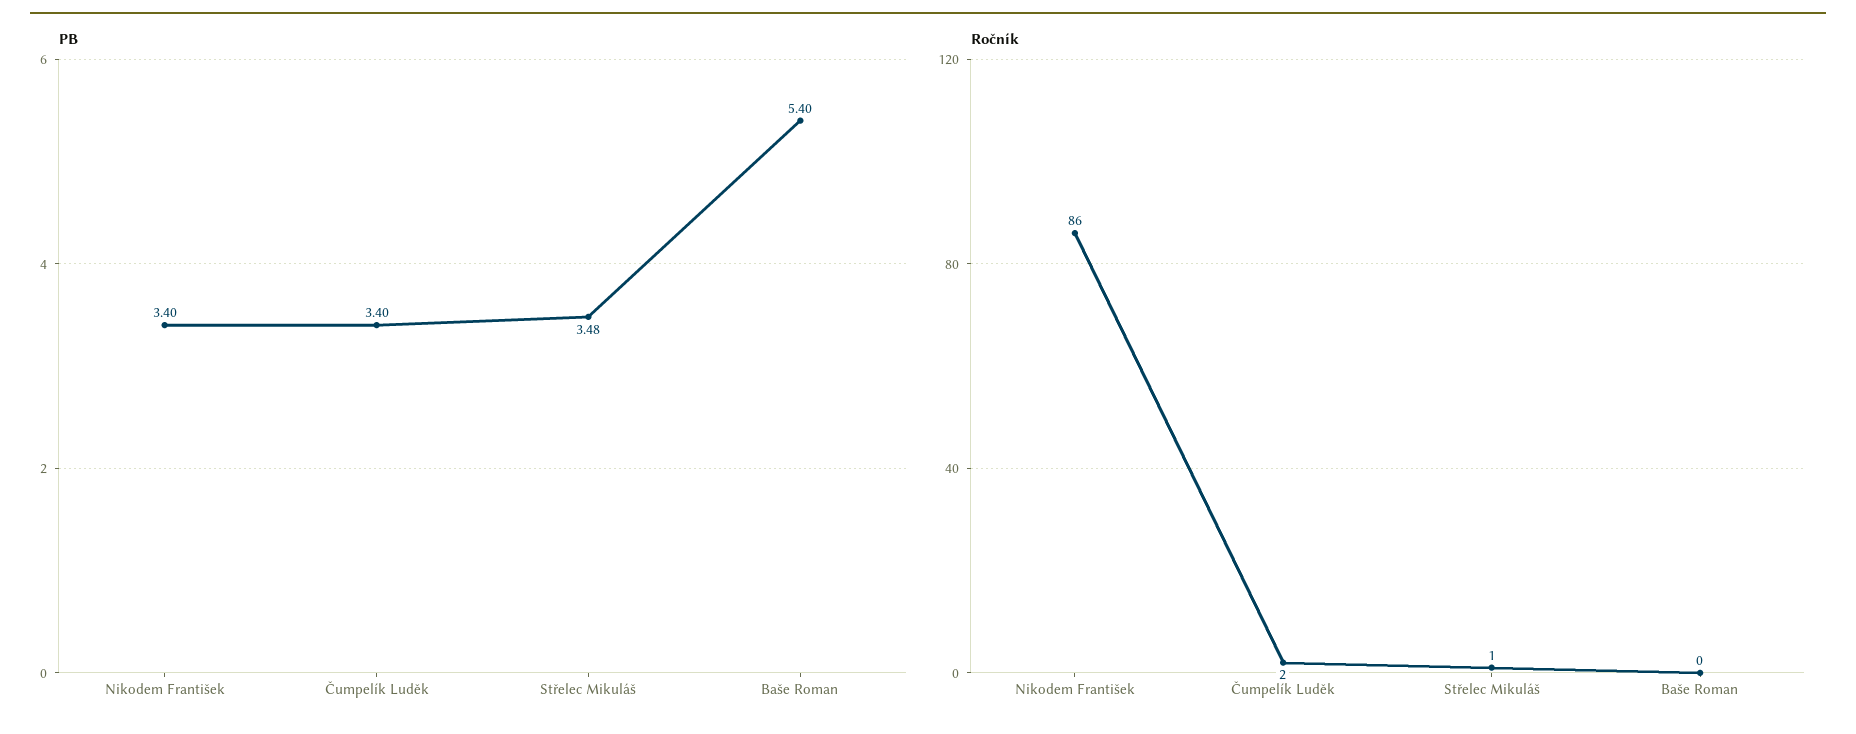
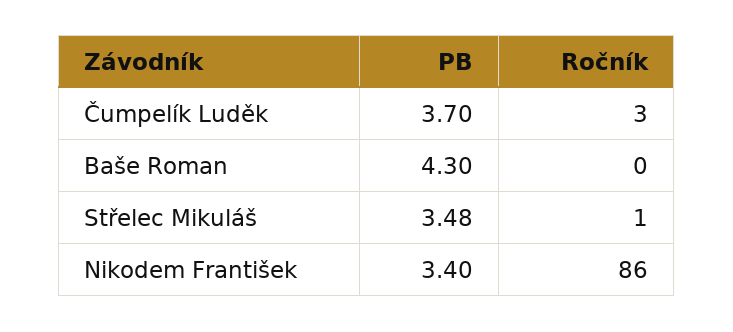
PB, Čumpelík Luděk: 3.4 -> 3.7
PB, Baše Roman: 5.4 -> 4.3
Ročník, Čumpelík Luděk: 2 -> 3

